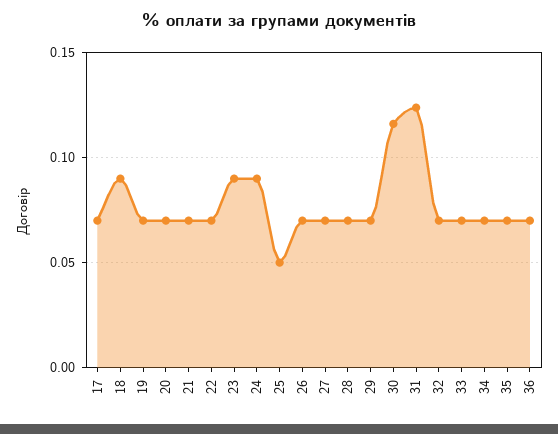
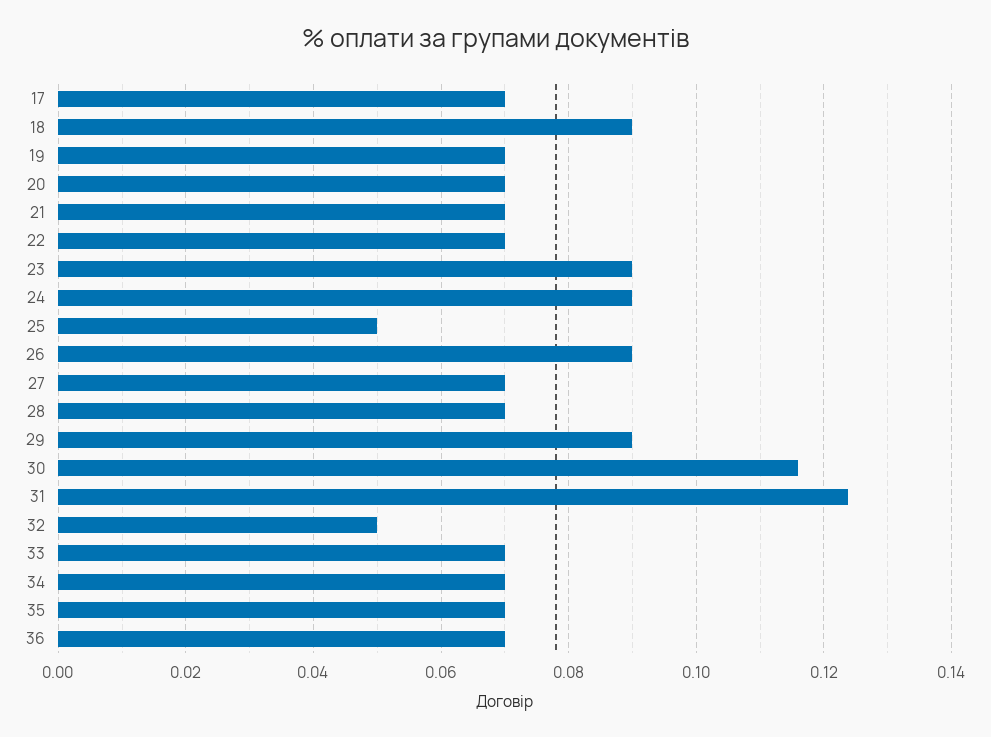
26: 0.07 -> 0.09
29: 0.07 -> 0.09
32: 0.07 -> 0.05

